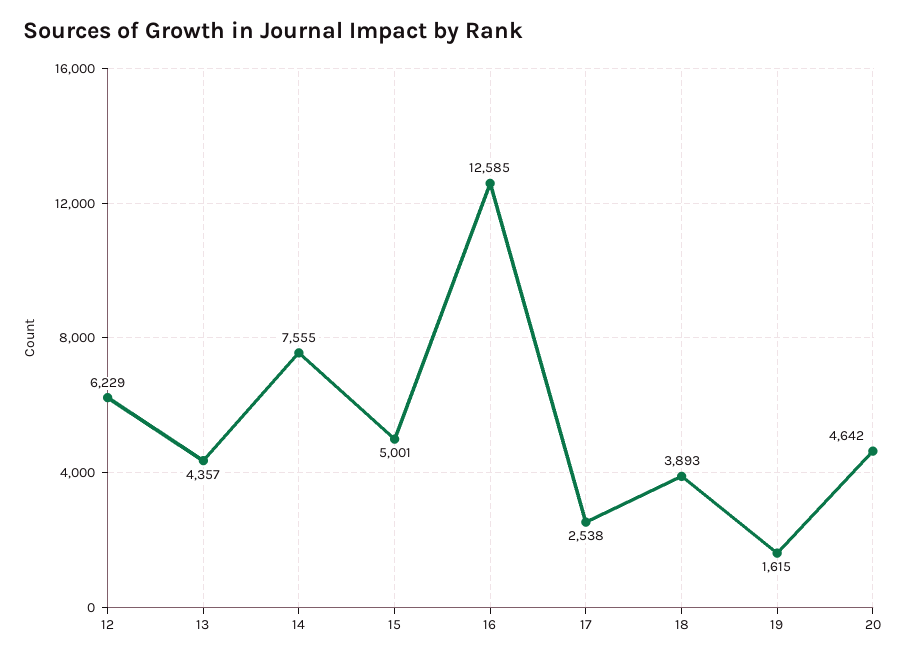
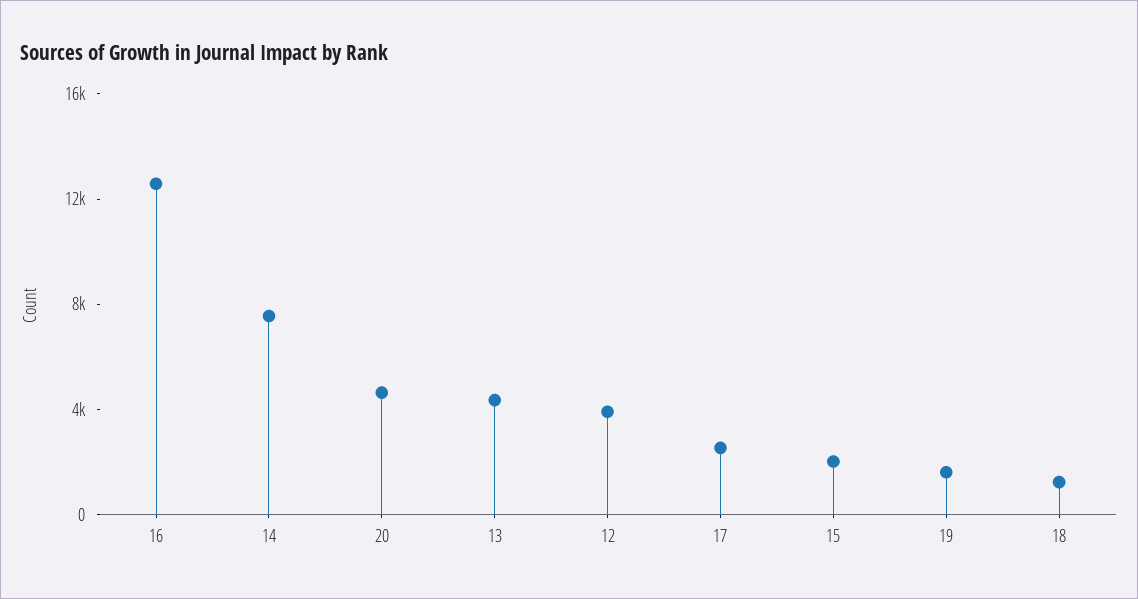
12: 6229 -> 4000
15: 5001 -> 2000
18: 3893 -> 1000

